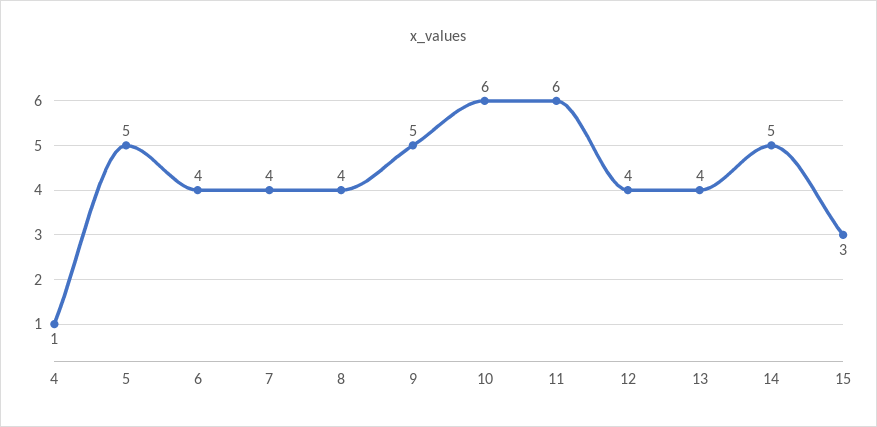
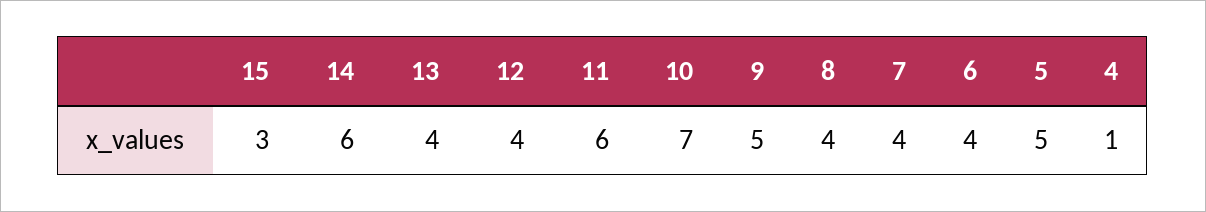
10: 6 -> 7
14: 5 -> 6

